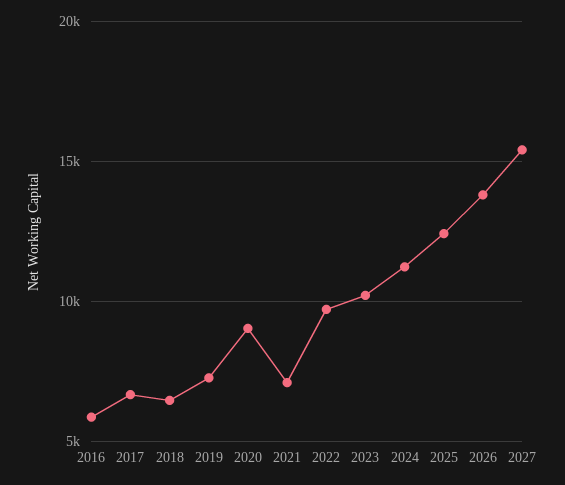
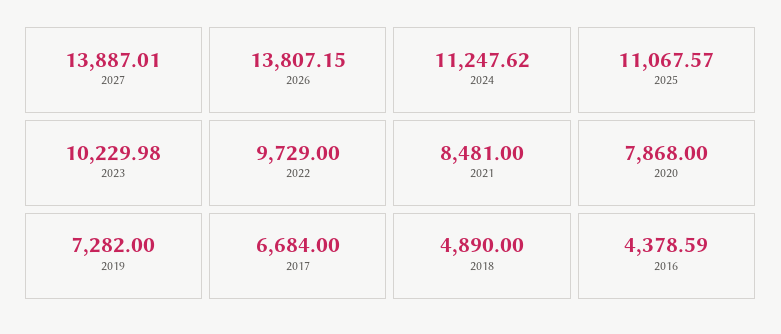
2016: 6000 -> 4378.59
2018: 6500 -> 4890
2020: 9000 -> 7868
2021: 7000 -> 8481
2025: 12500 -> 11067.57
2027: 15500 -> 13887.01

